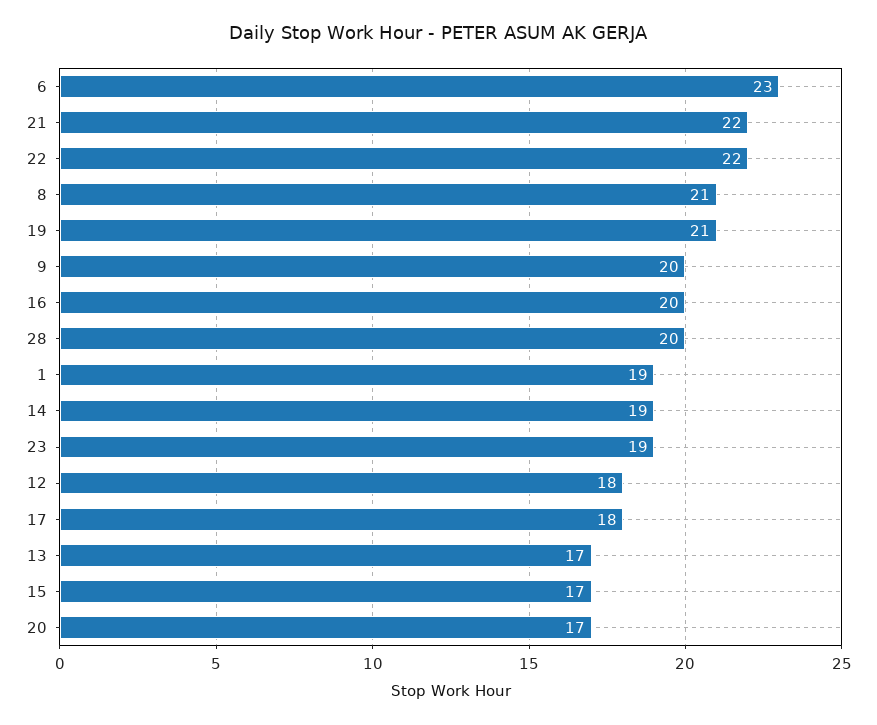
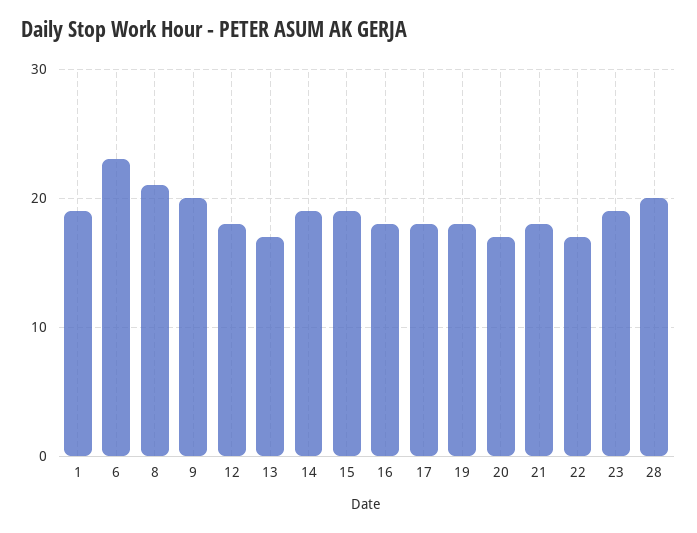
21: 22 -> 18
22: 22 -> 17
19: 21 -> 18
16: 20 -> 18
15: 17 -> 19

